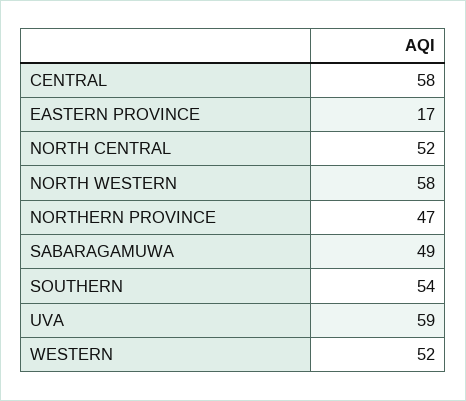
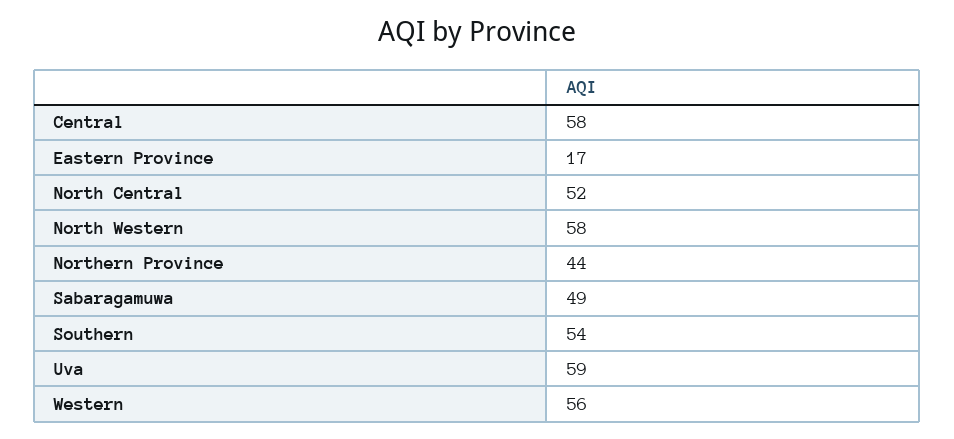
NORTHERN PROVINCE: 47 -> 44
WESTERN: 52 -> 56

